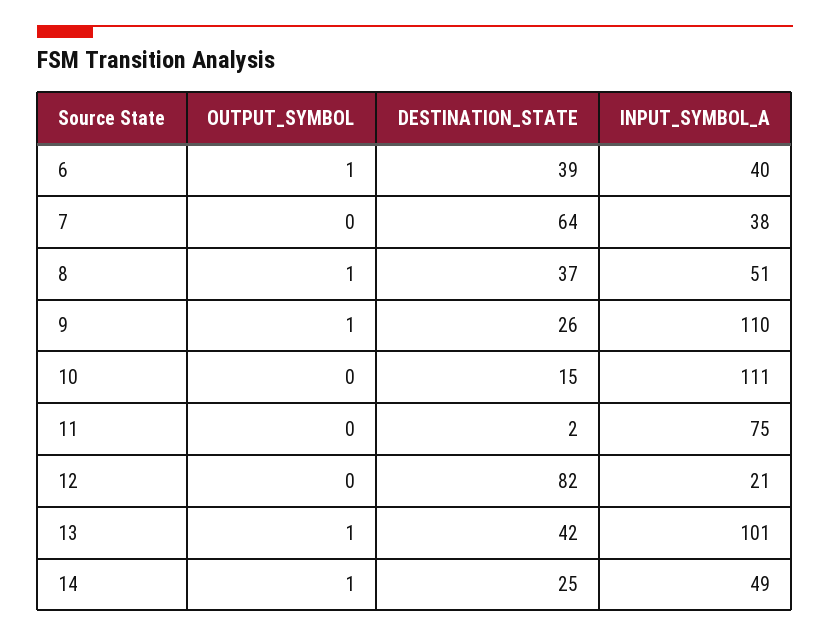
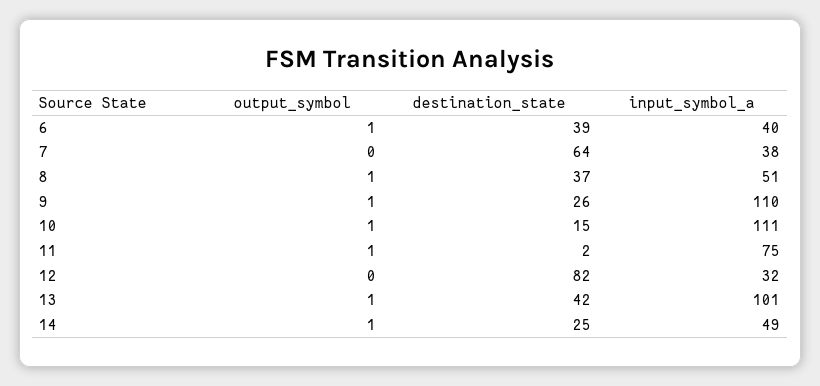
OUTPUT_SYMBOL, 10: 0 -> 1
OUTPUT_SYMBOL, 11: 0 -> 1
INPUT_SYMBOL_A, 12: 21 -> 32

